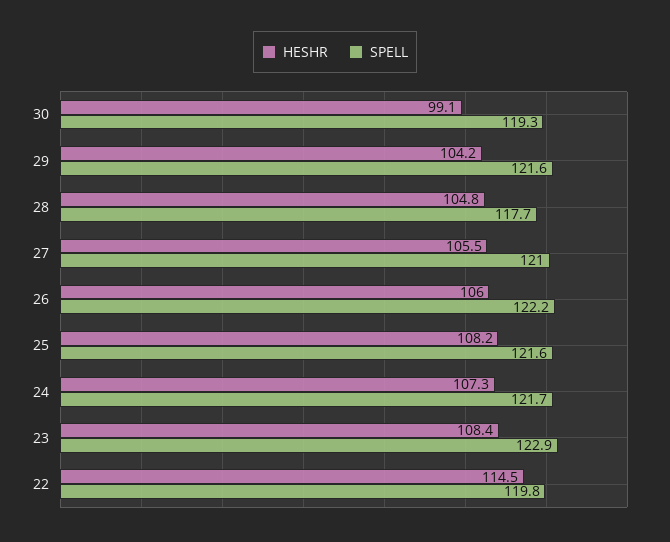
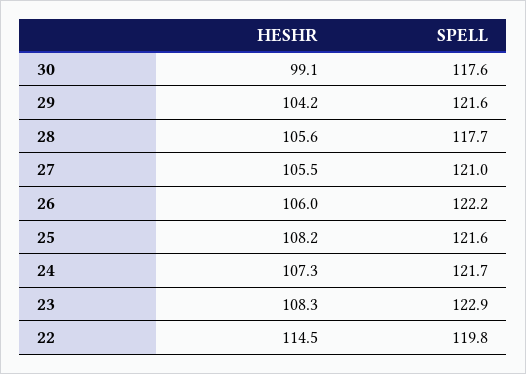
SPELL, 30: 119.3 -> 117.6
HESHR, 28: 104.8 -> 105.6
HESHR, 23: 108.4 -> 108.3

